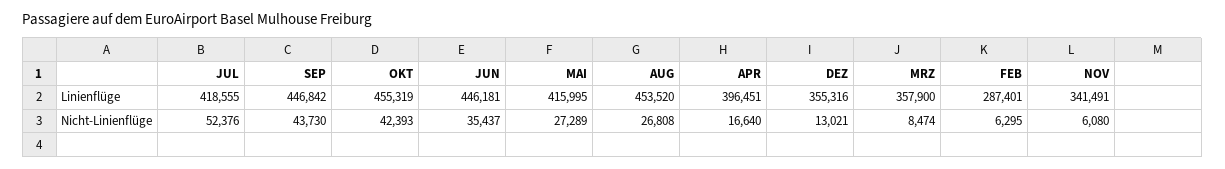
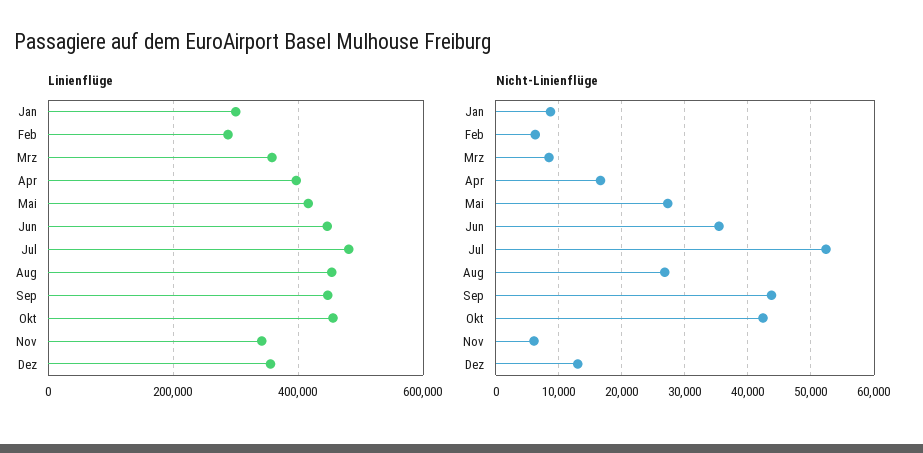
Linienflüge, JUL: 418555 -> 480000
Linienflüge, Jan: none -> 300000
Nicht-Linienflüge, Jan: none -> 9000

